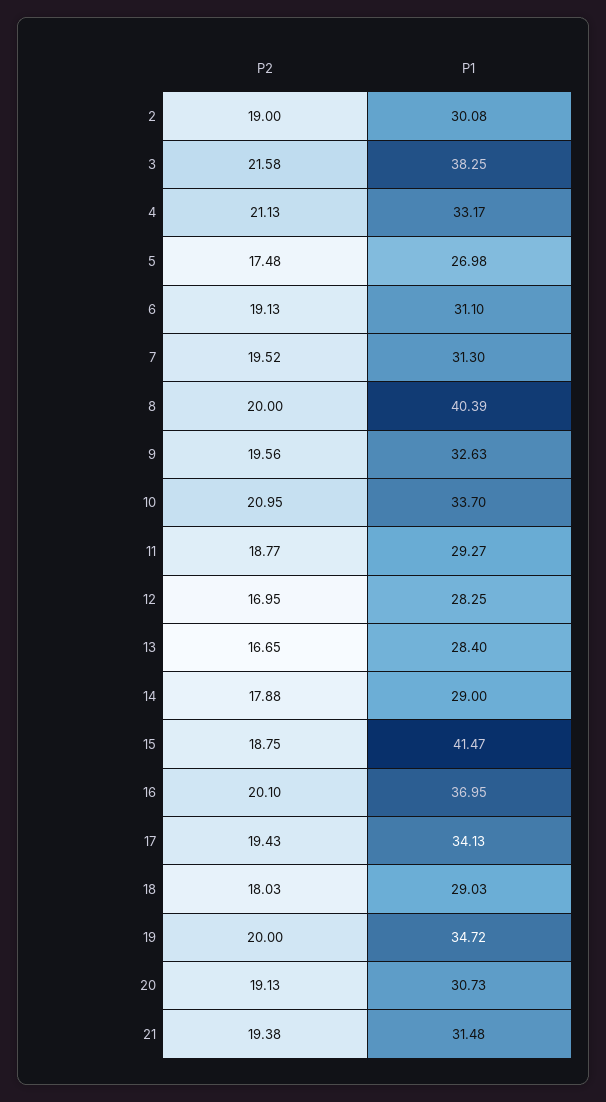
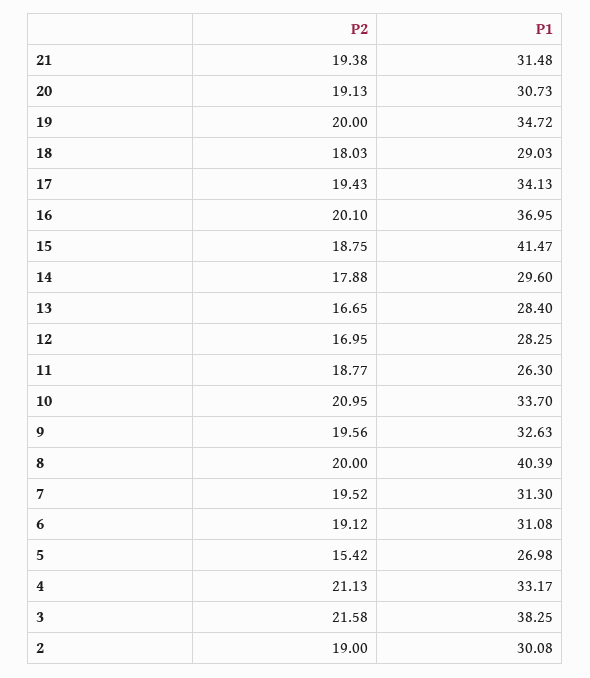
P2, 5: 17.48 -> 15.42
P2, 6: 19.13 -> 19.12
P1, 6: 31.1 -> 31.08
P1, 11: 29.27 -> 26.3
P1, 14: 29 -> 29.6

